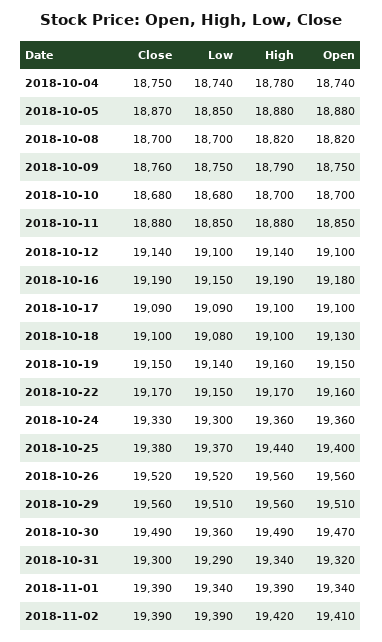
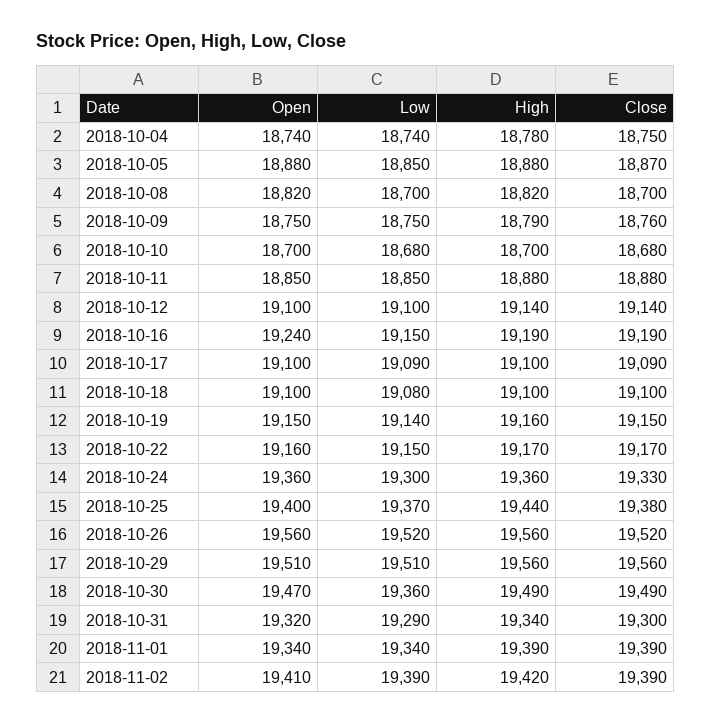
Open, 2018-10-16: 19180 -> 19240
Open, 2018-10-18: 19130 -> 19100

